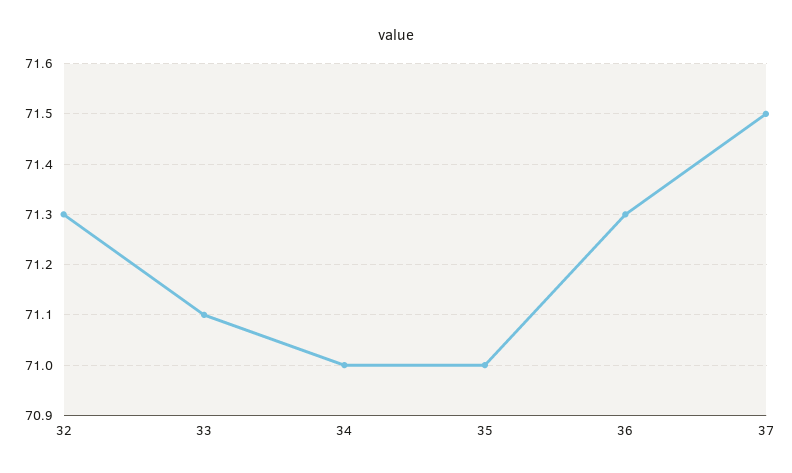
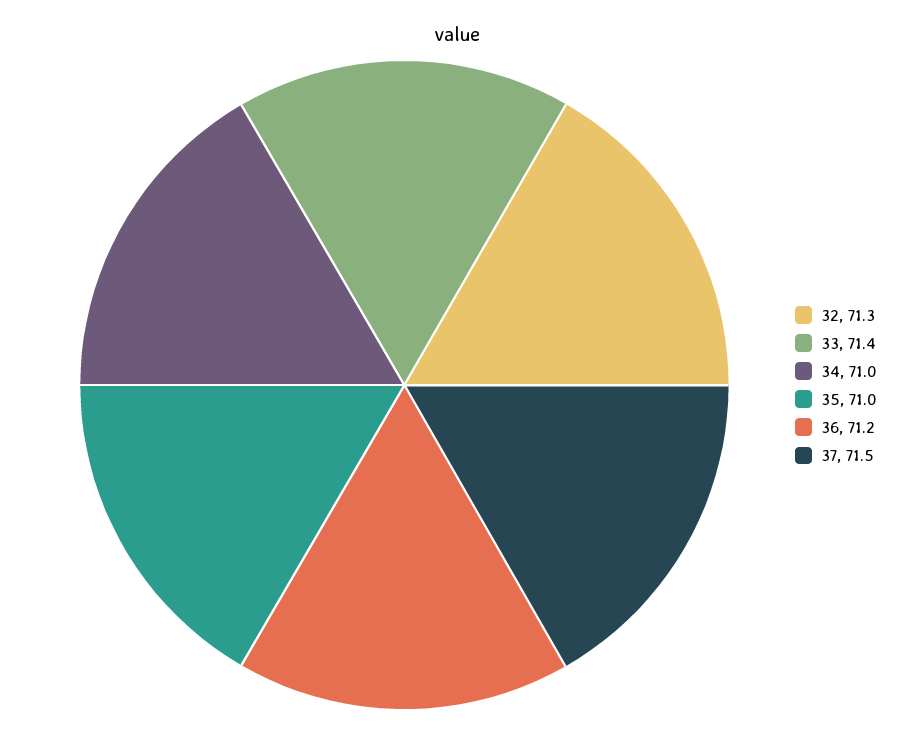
33: 71.1 -> 71.4
36: 71.3 -> 71.2

